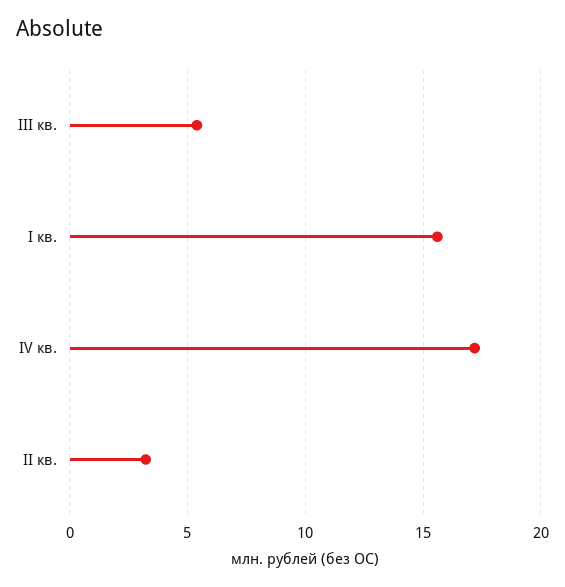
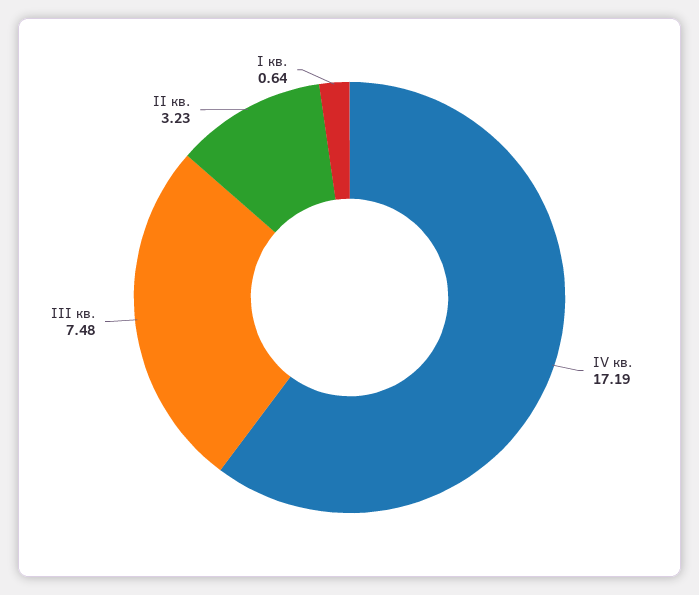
III кв.: 5.5 -> 7.48
I кв.: 15.5 -> 0.64

